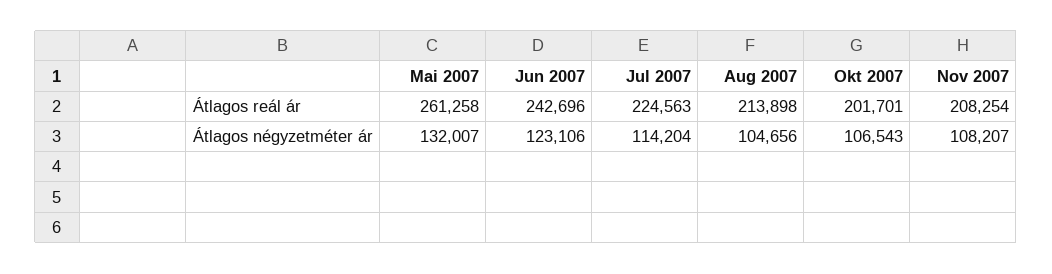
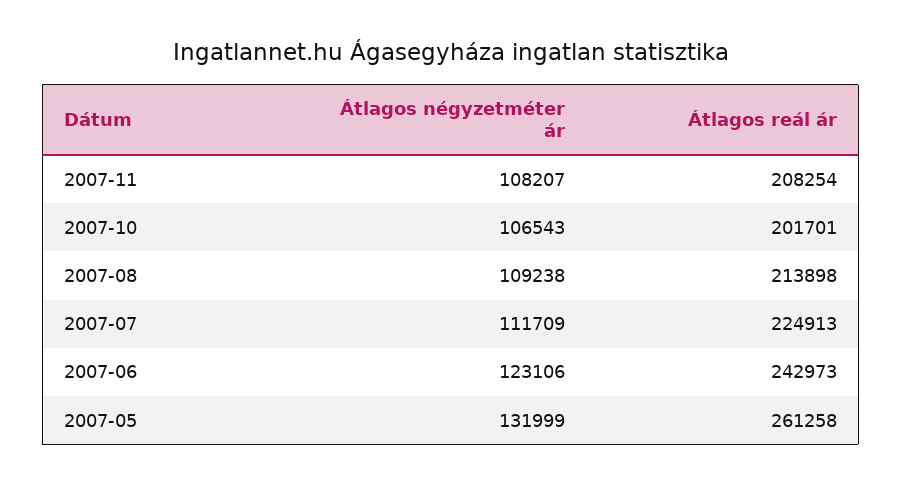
Jun 2007, Átlagos reál ár: 242696 -> 242973
Jul 2007, Átlagos reál ár: 224563 -> 224913
Mai 2007, Átlagos négyzetméter ár: 132007 -> 131999
Jul 2007, Átlagos négyzetméter ár: 114204 -> 111709
Aug 2007, Átlagos négyzetméter ár: 104656 -> 109238

